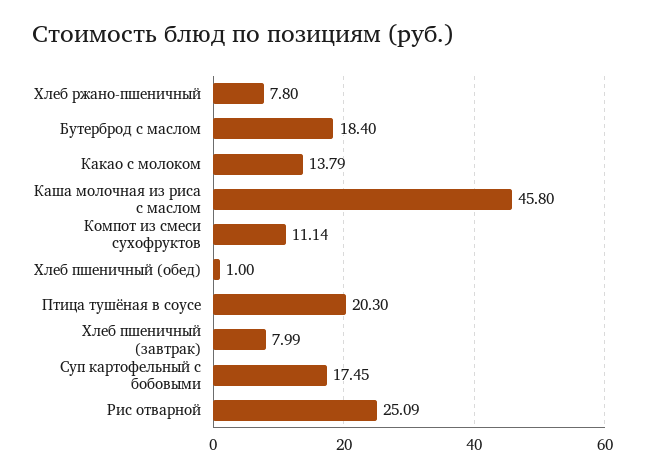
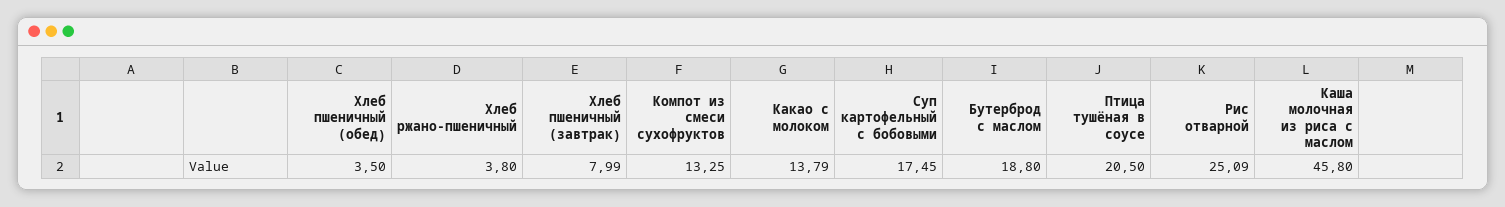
Хлеб ржано-пшеничный: 7.8 -> 3.8
Бутерброд с маслом: 18.4 -> 18.8
Компот из смеси сухофруктов: 11.14 -> 13.25
Хлеб пшеничный (обед): 1 -> 3.5
Птица тушёная в соусе: 20.3 -> 20.5

